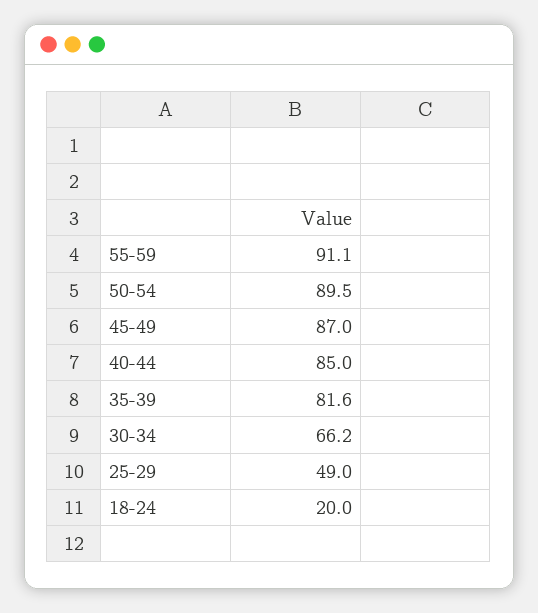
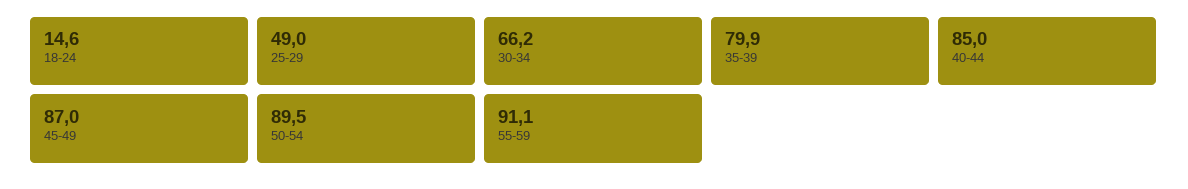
35-39: 81.6 -> 79.9
18-24: 20 -> 14.6

